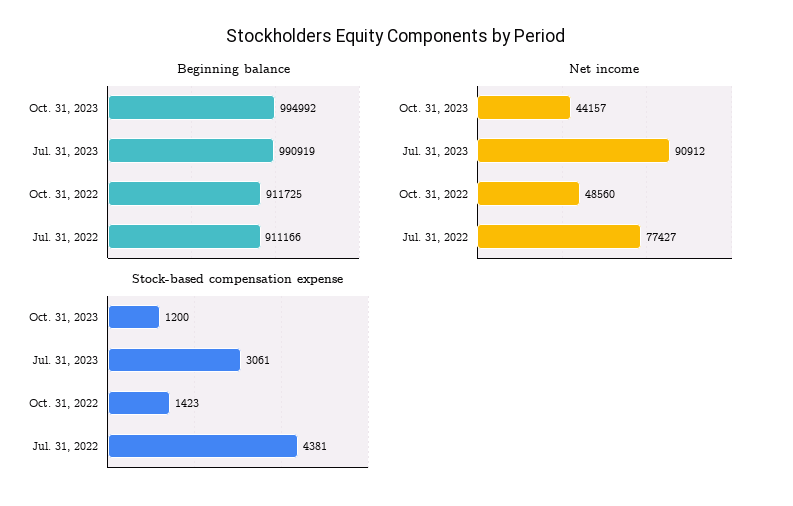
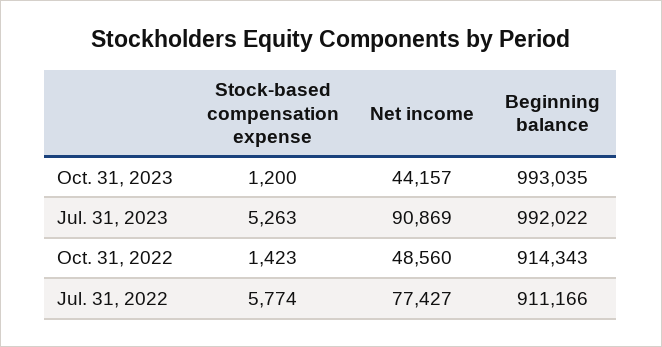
Beginning balance, Oct. 31, 2023: 994992 -> 993035
Beginning balance, Jul. 31, 2023: 990919 -> 992022
Beginning balance, Oct. 31, 2022: 911725 -> 914343
Net income, Jul. 31, 2023: 90912 -> 90869
Stock-based compensation expense, Jul. 31, 2023: 3061 -> 5263
Stock-based compensation expense, Jul. 31, 2022: 4381 -> 5774

